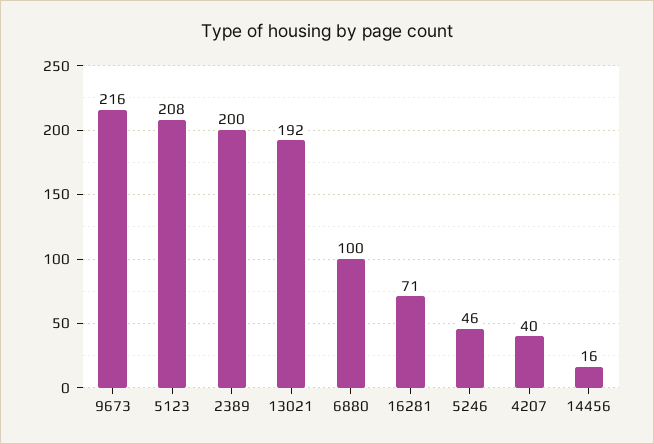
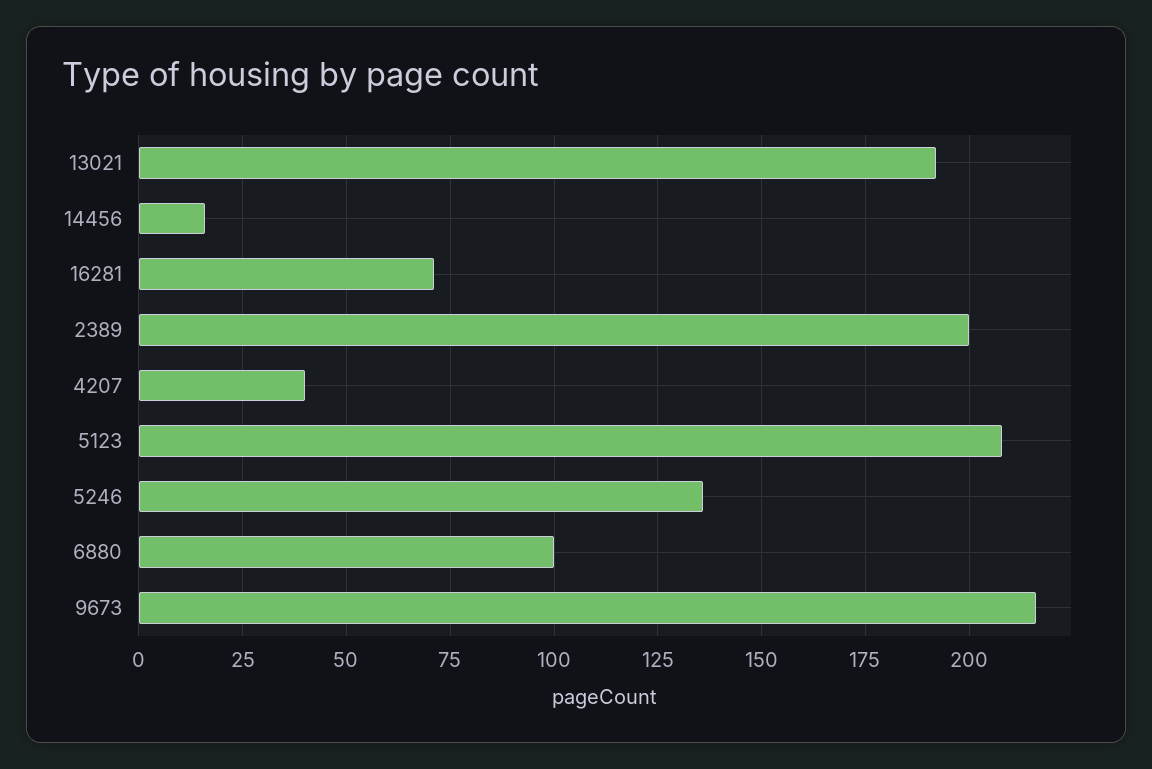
5246: 46 -> 135

